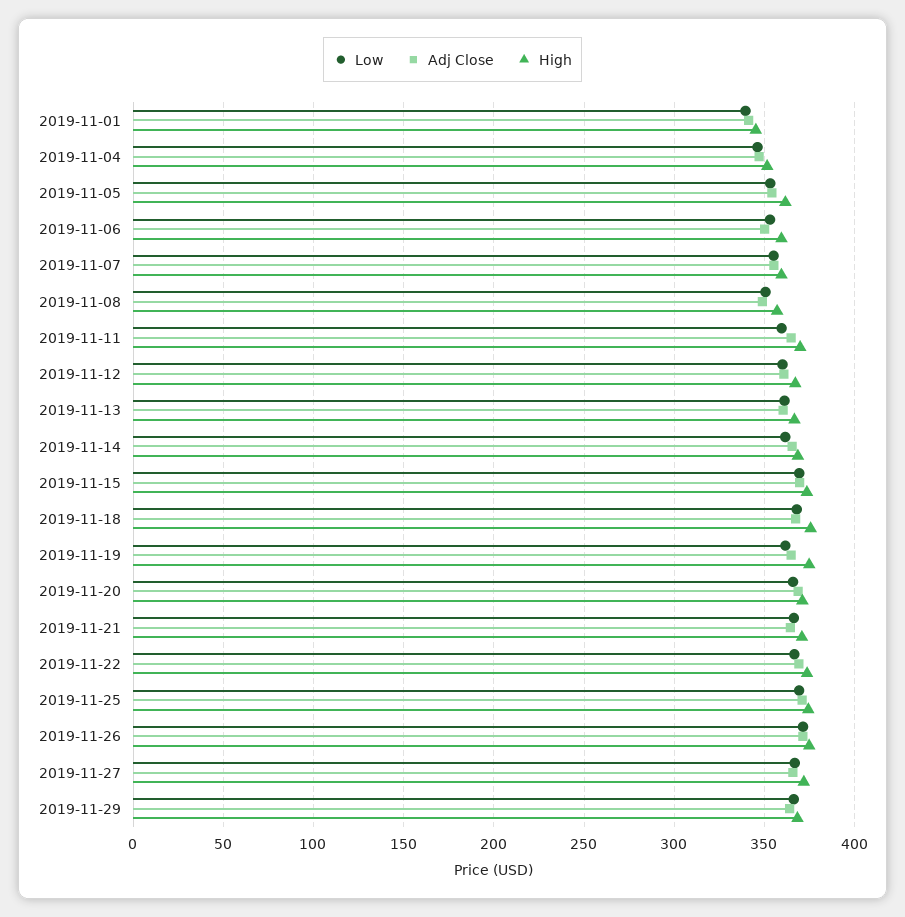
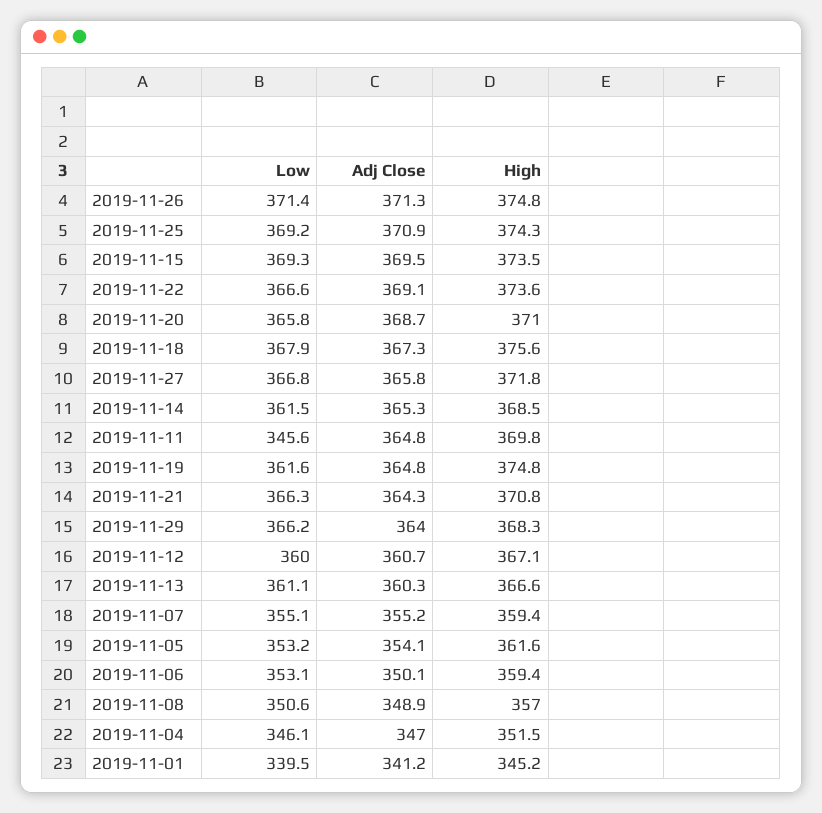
Low, 2019-11-11: 360 -> 345.6

